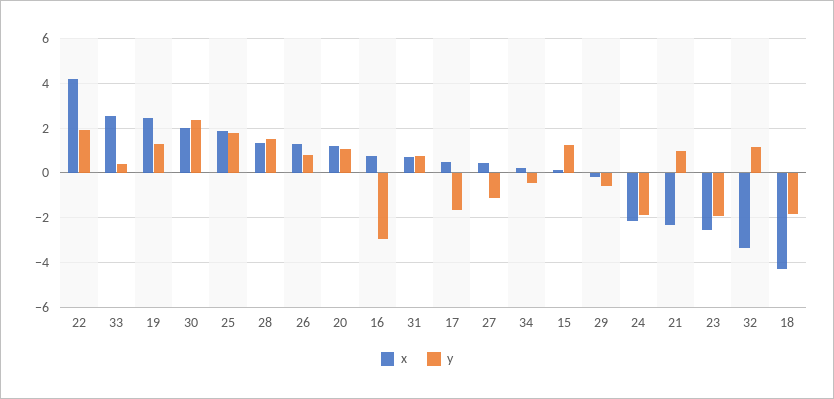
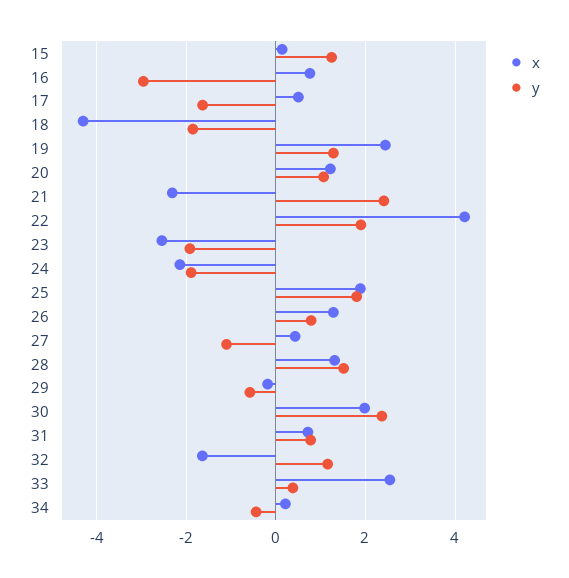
y, 21: 1 -> 2.4
x, 32: -3.5 -> -1.6

